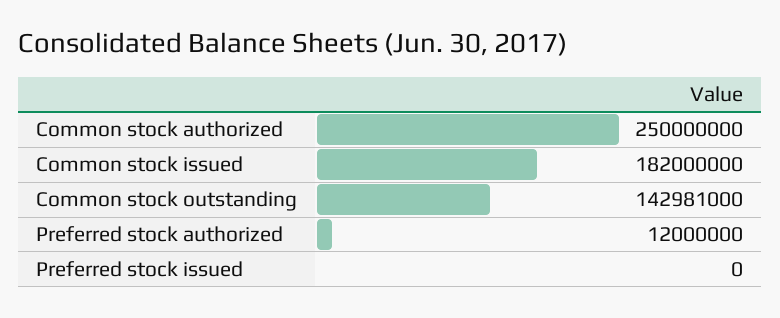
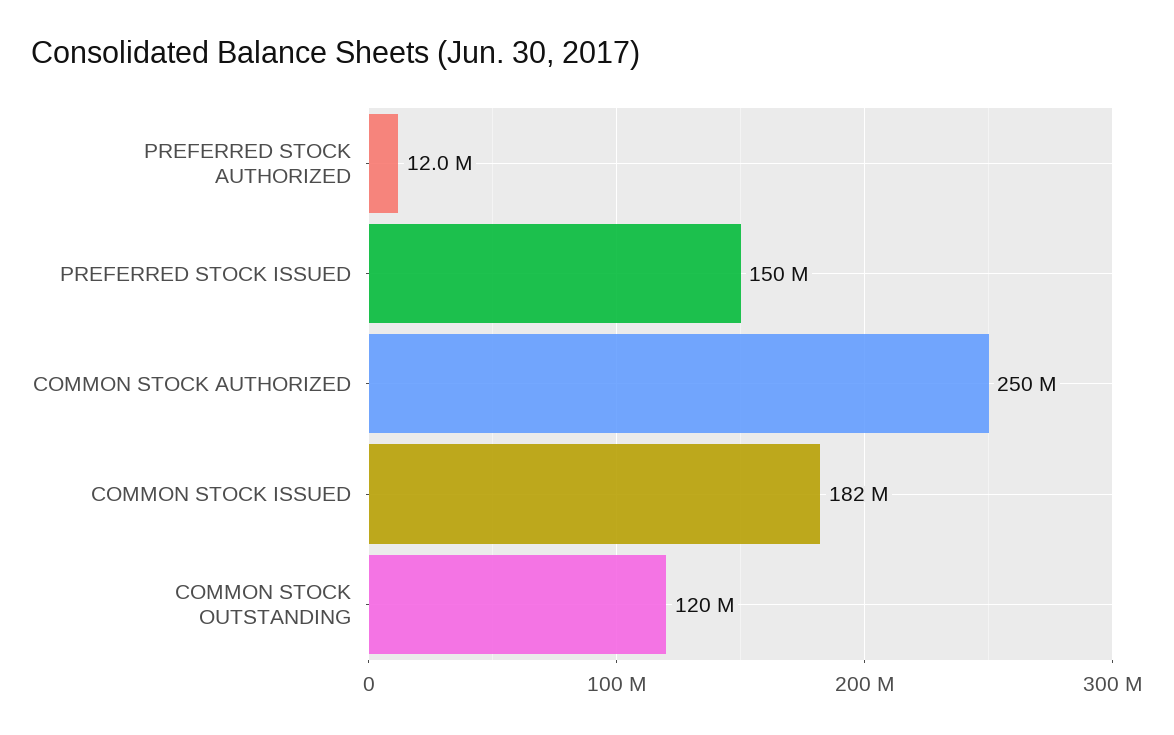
Common stock outstanding: 142981000 -> 120000000
Preferred stock issued: 0 -> 150000000

